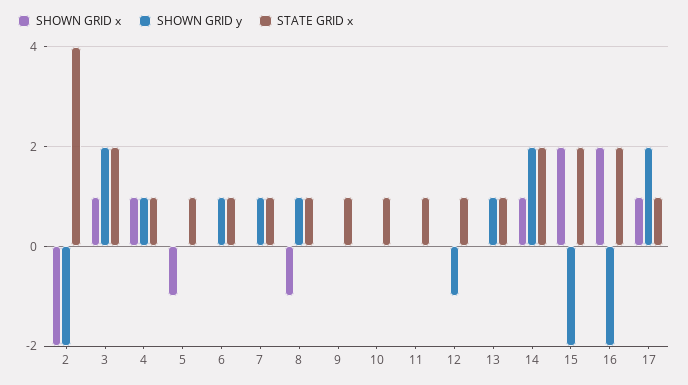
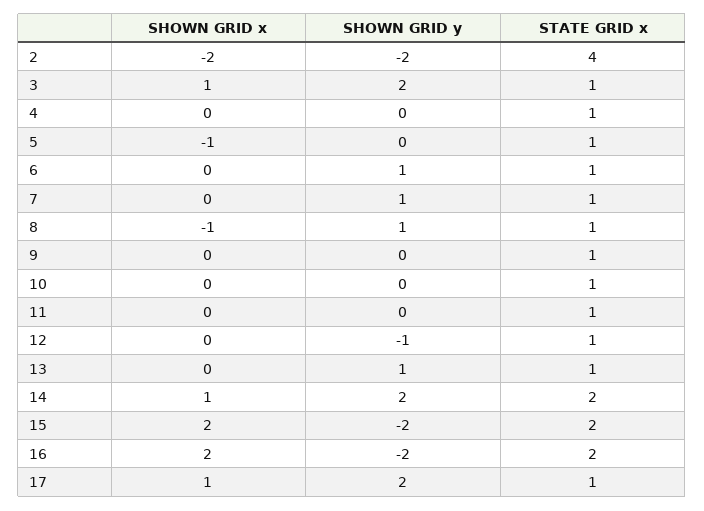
STATE GRID x, 3: 2 -> 1
SHOWN GRID x, 4: 1 -> 0
SHOWN GRID y, 4: 1 -> 0

